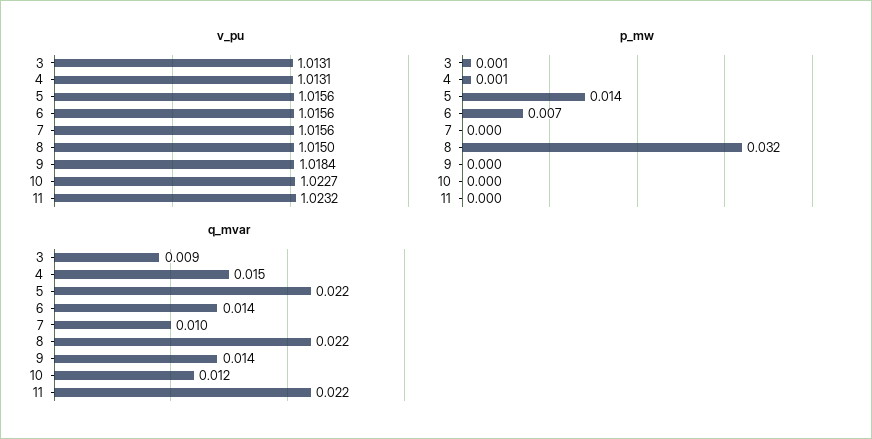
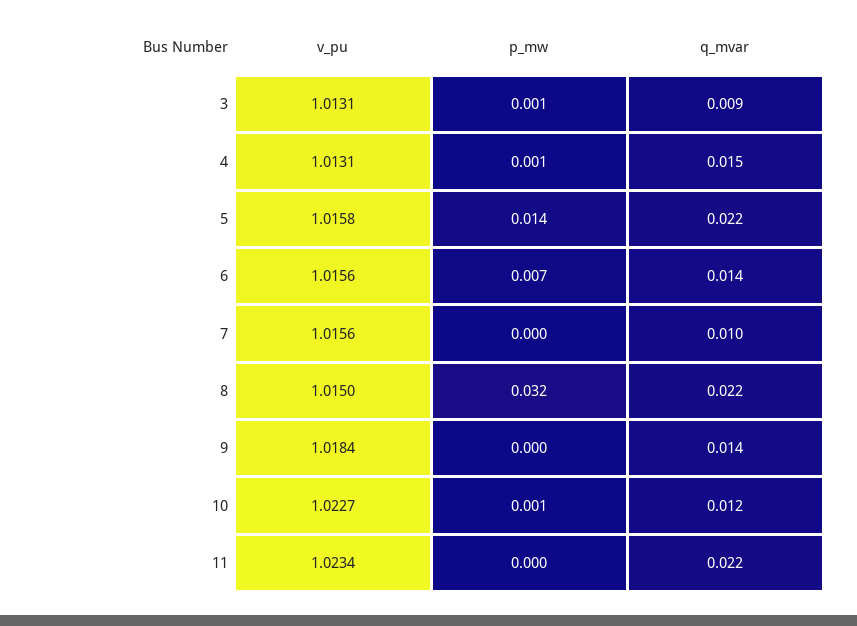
v_pu, 5: 1.0156 -> 1.0158
v_pu, 11: 1.0232 -> 1.0234
p_mw, 10: 0 -> 0.001

